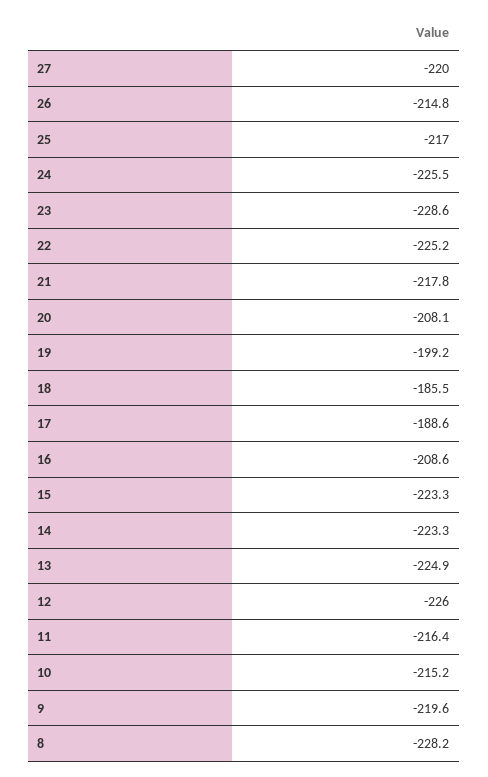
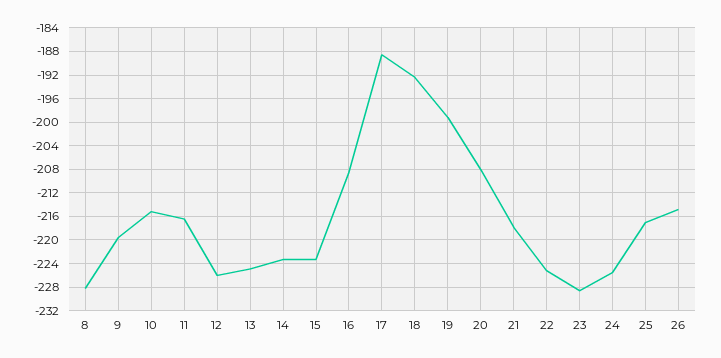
27: -220 -> none
18: -185.5 -> -192

